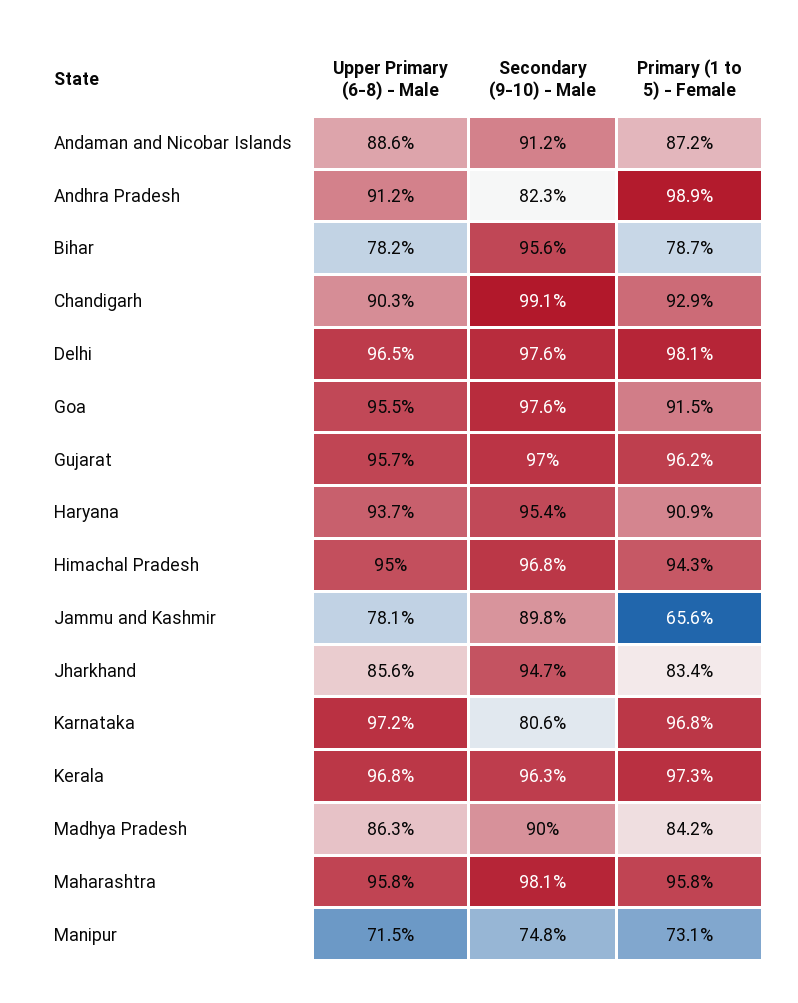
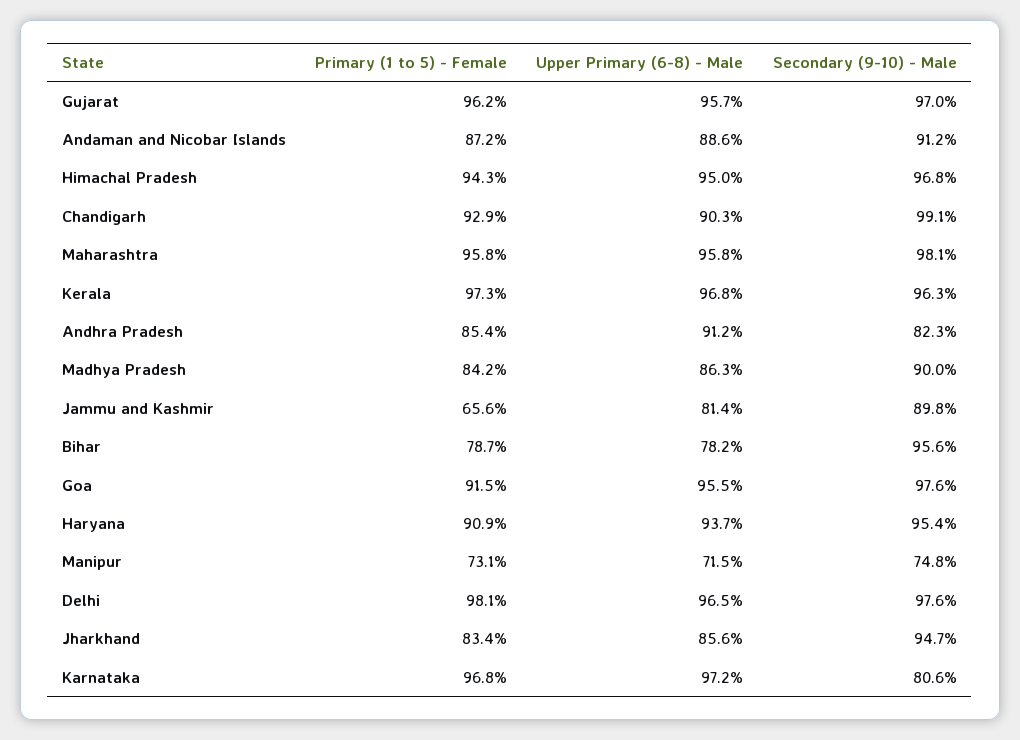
Primary (1 to 5) - Female, Andhra Pradesh: 98.9 -> 85.4
Upper Primary (6-8) - Male, Jammu and Kashmir: 78.1 -> 81.4

